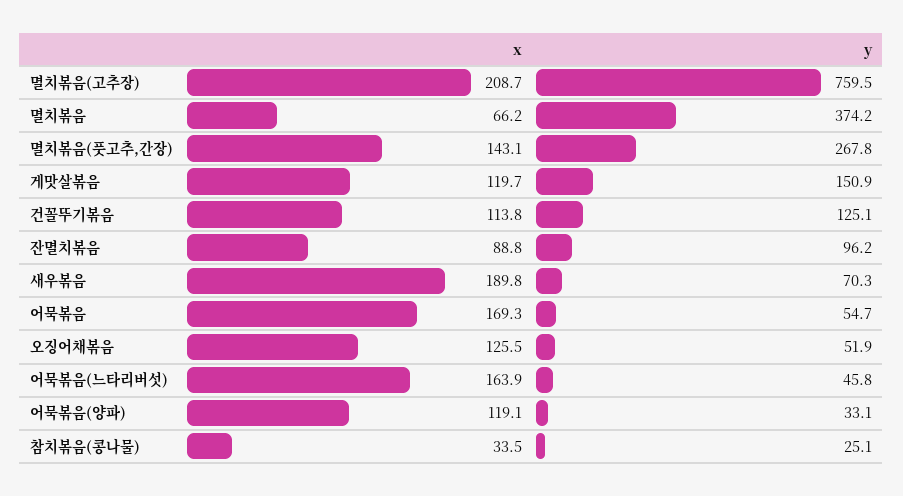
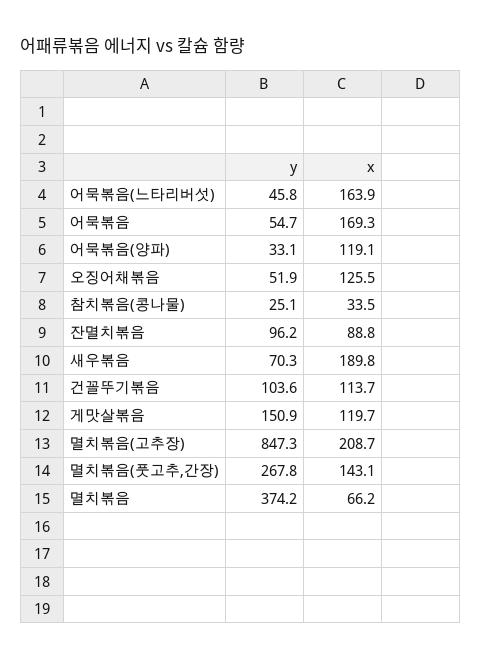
y, 멸치볶음(고추장): 759.5 -> 847.3
x, 건꼴뚜기볶음: 113.8 -> 113.7
y, 건꼴뚜기볶음: 125.1 -> 103.6

